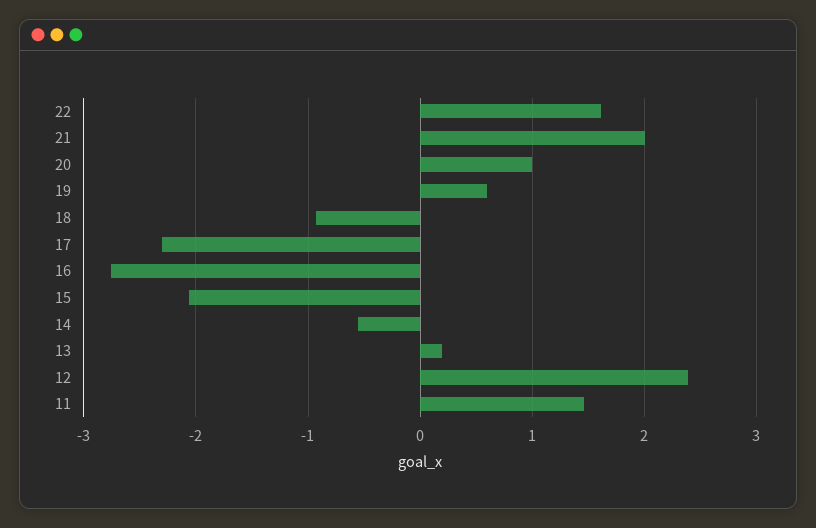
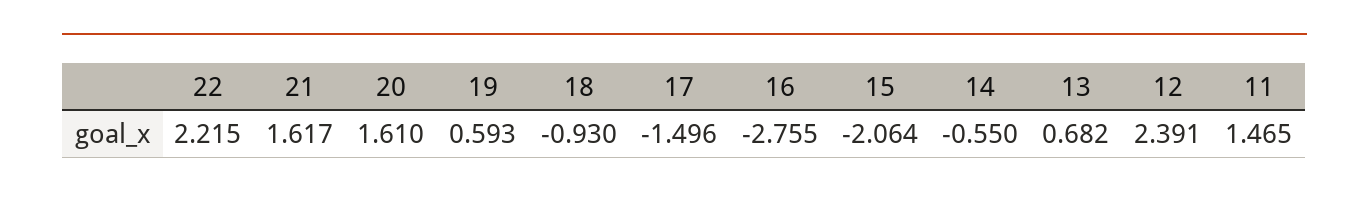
22: 1.6 -> 2.215
21: 2 -> 1.617
20: 1 -> 1.61
17: -2.3 -> -1.496
13: 0.2 -> 0.682

